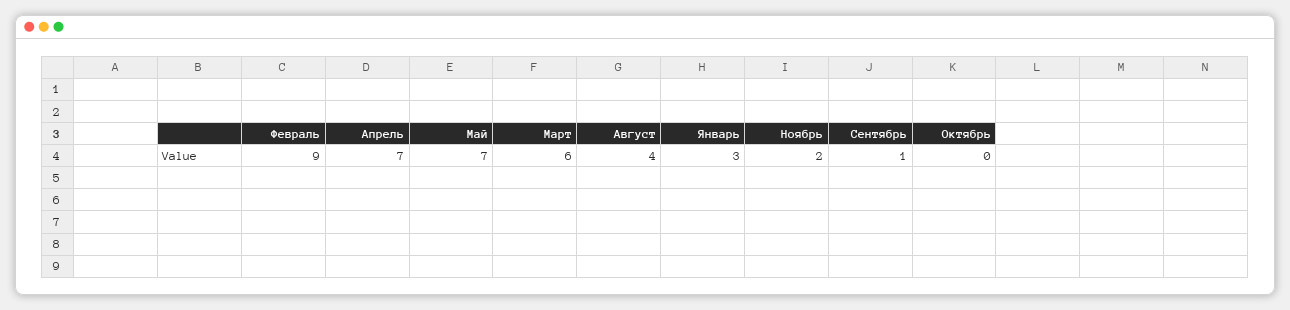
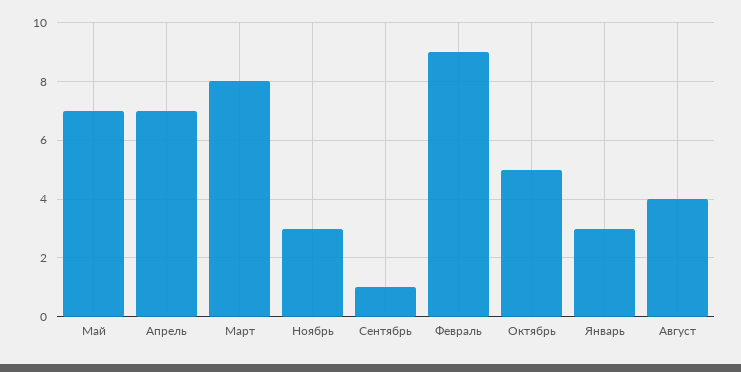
Март: 6 -> 8
Ноябрь: 2 -> 3
Октябрь: 0 -> 5

